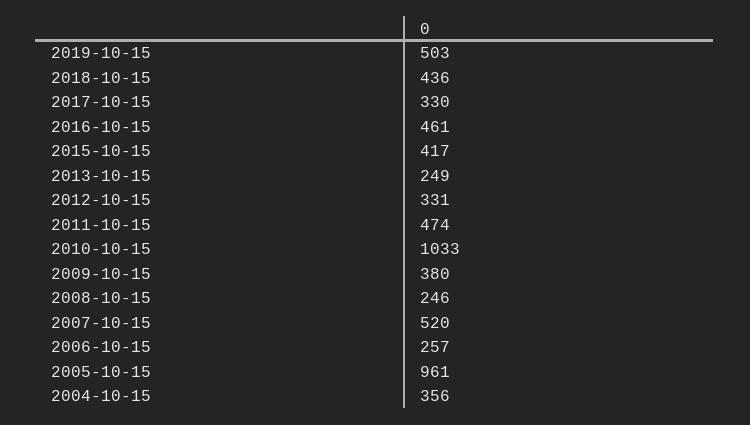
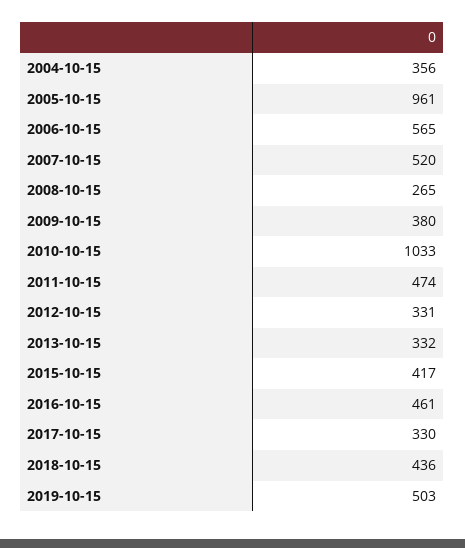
2013-10-15: 249 -> 332
2008-10-15: 246 -> 265
2006-10-15: 257 -> 565

